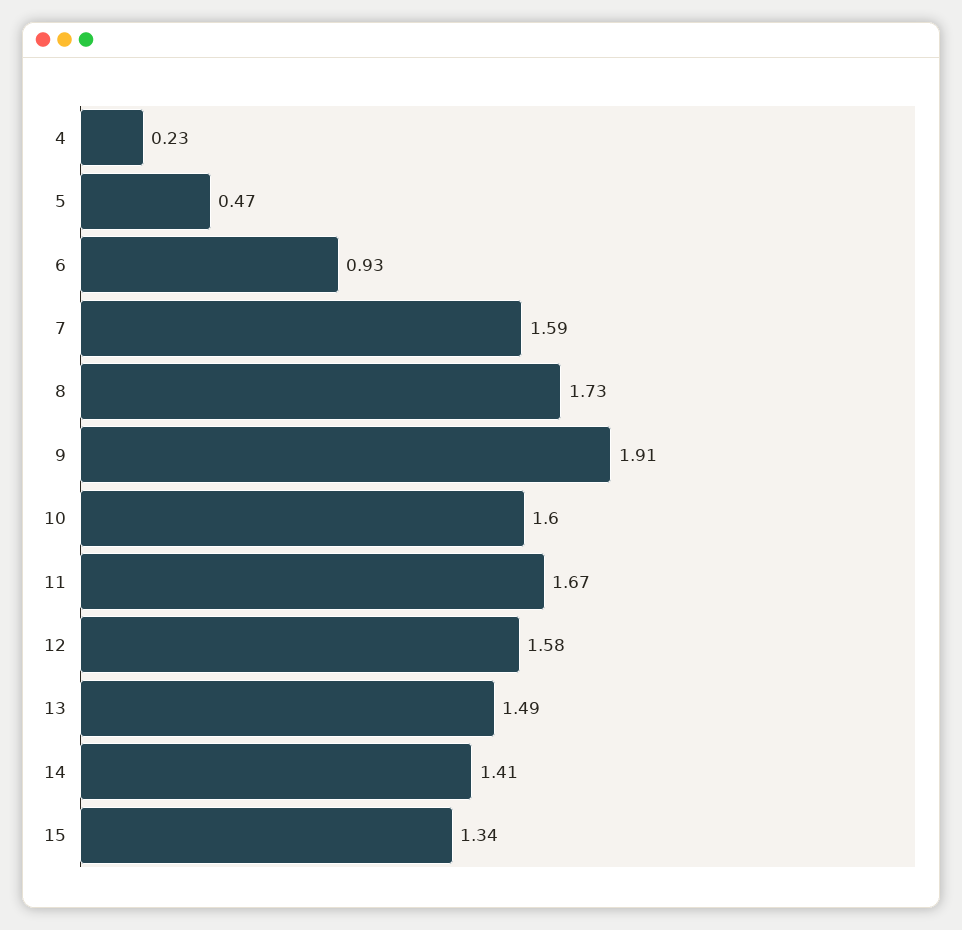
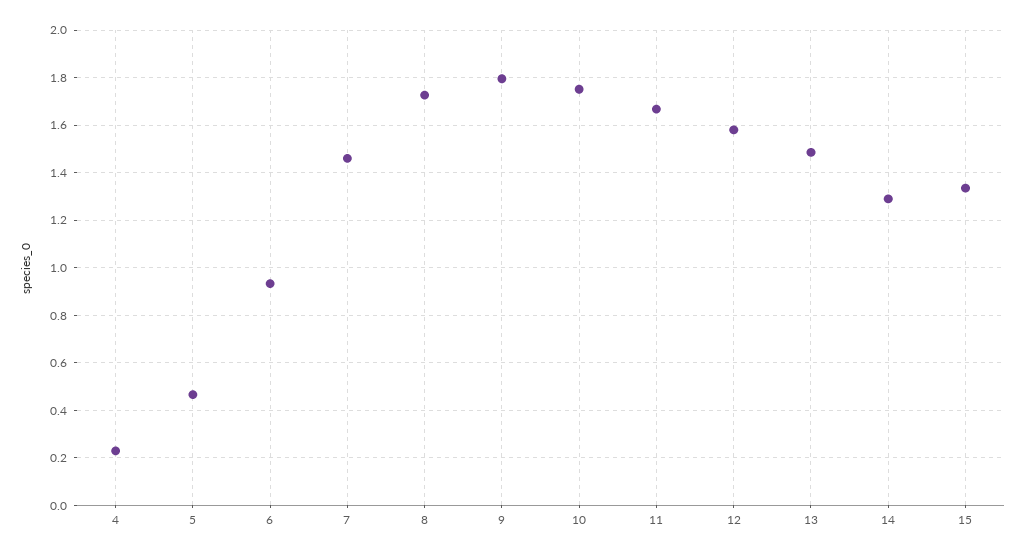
7: 1.59 -> 1.45
9: 1.91 -> 1.8
10: 1.6 -> 1.75
14: 1.41 -> 1.3

